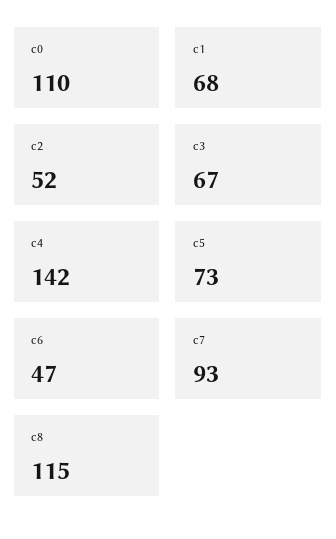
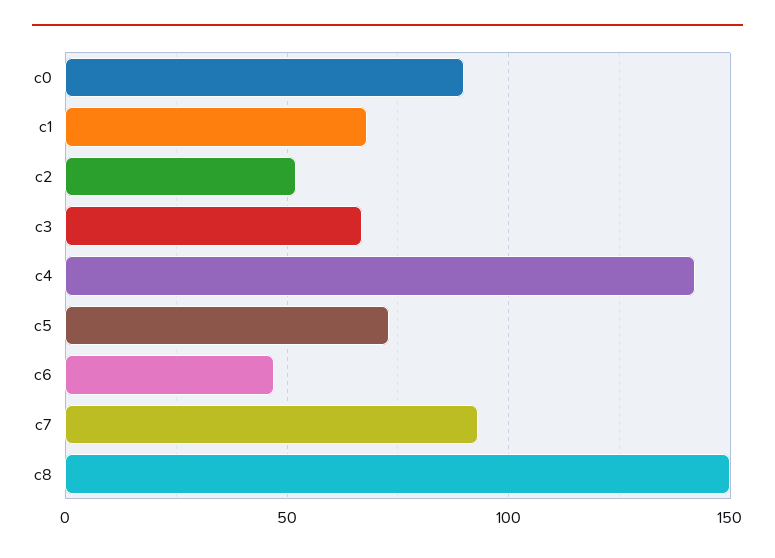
c0: 110 -> 90
c8: 115 -> 150

